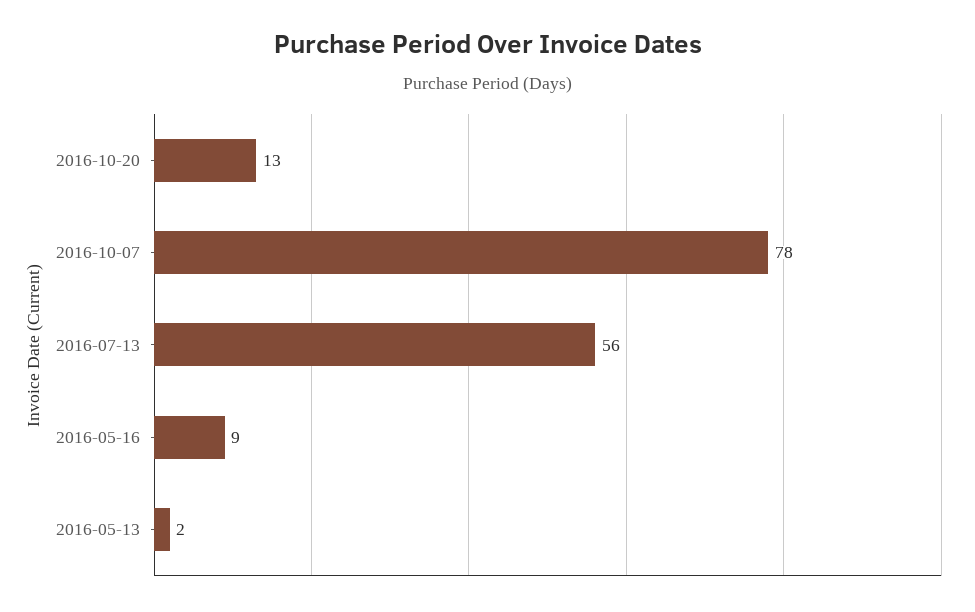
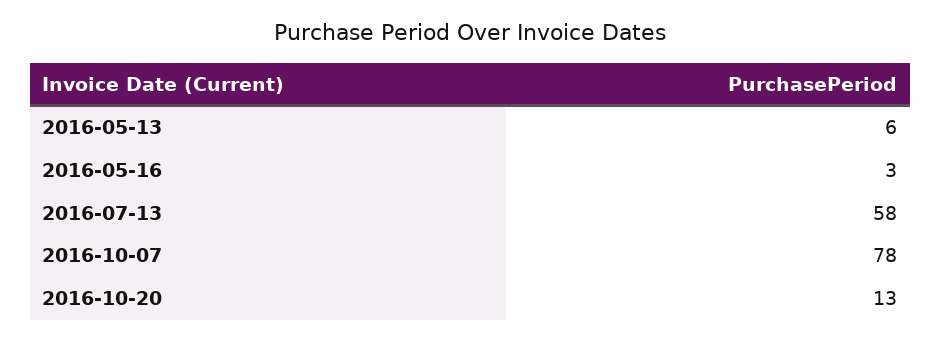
2016-07-13: 56 -> 58
2016-05-16: 9 -> 3
2016-05-13: 2 -> 6

